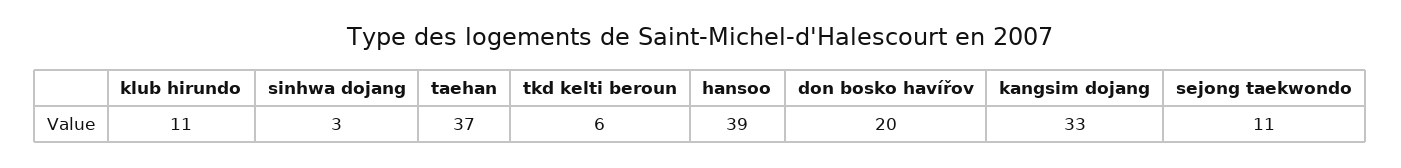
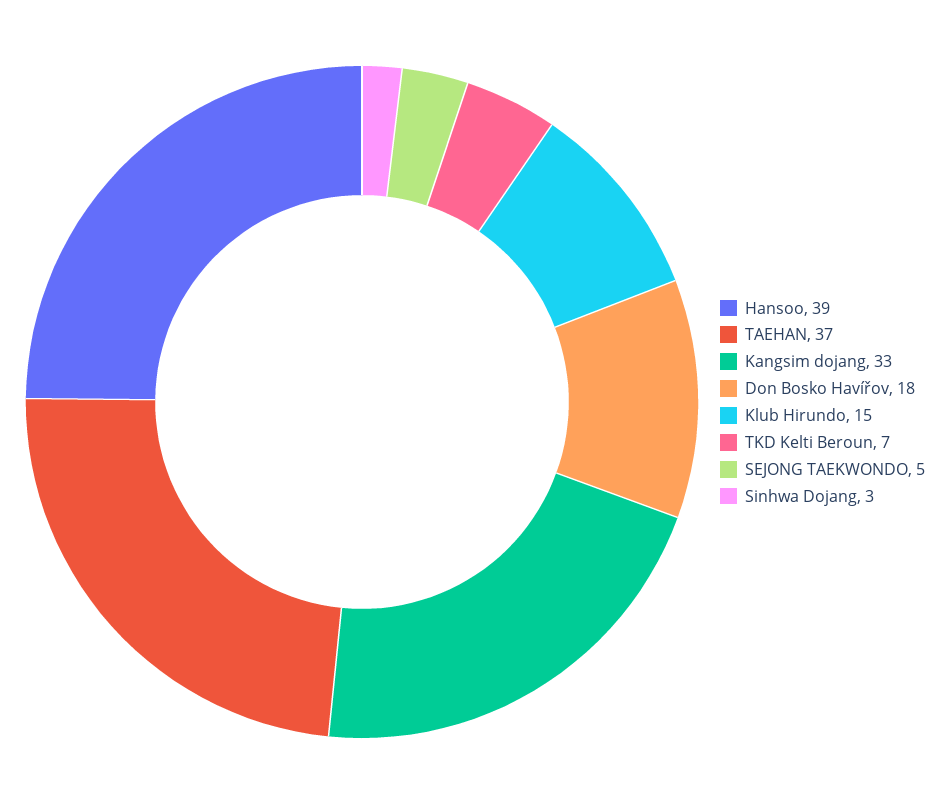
klub hirundo: 11 -> 15
tkd kelti beroun: 6 -> 7
don bosko havířov: 20 -> 18
sejong taekwondo: 11 -> 5

